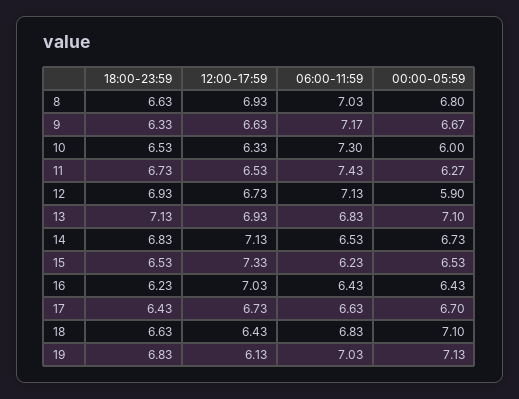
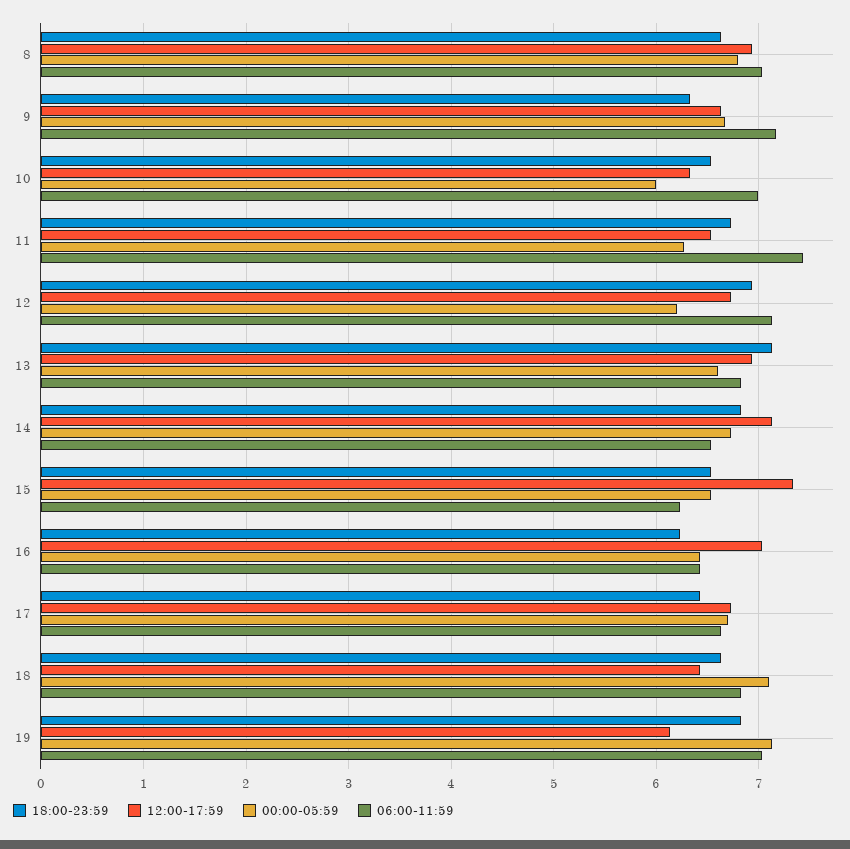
06:00-11:59, 10: 7.3 -> 7
00:00-05:59, 12: 5.9 -> 6.2
00:00-05:59, 13: 7.1 -> 6.6

